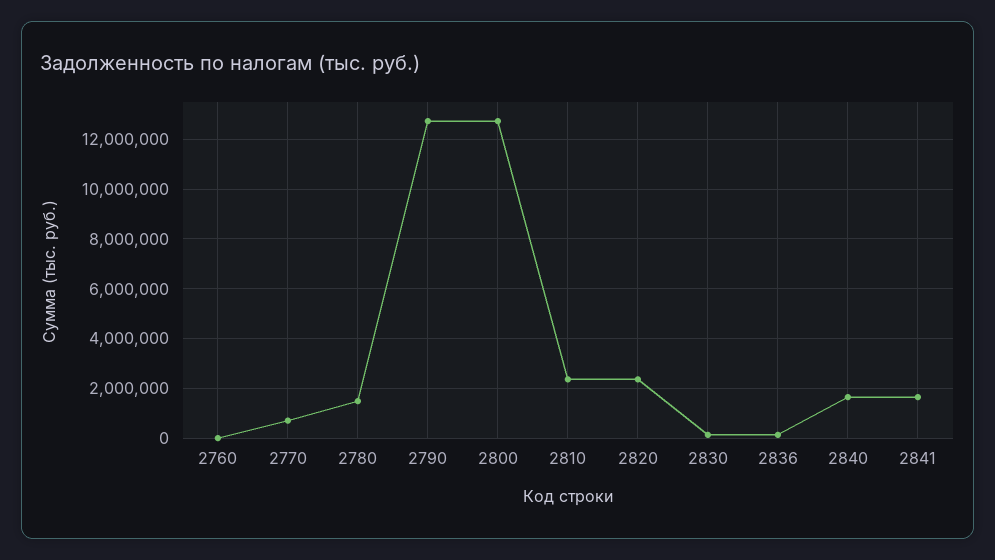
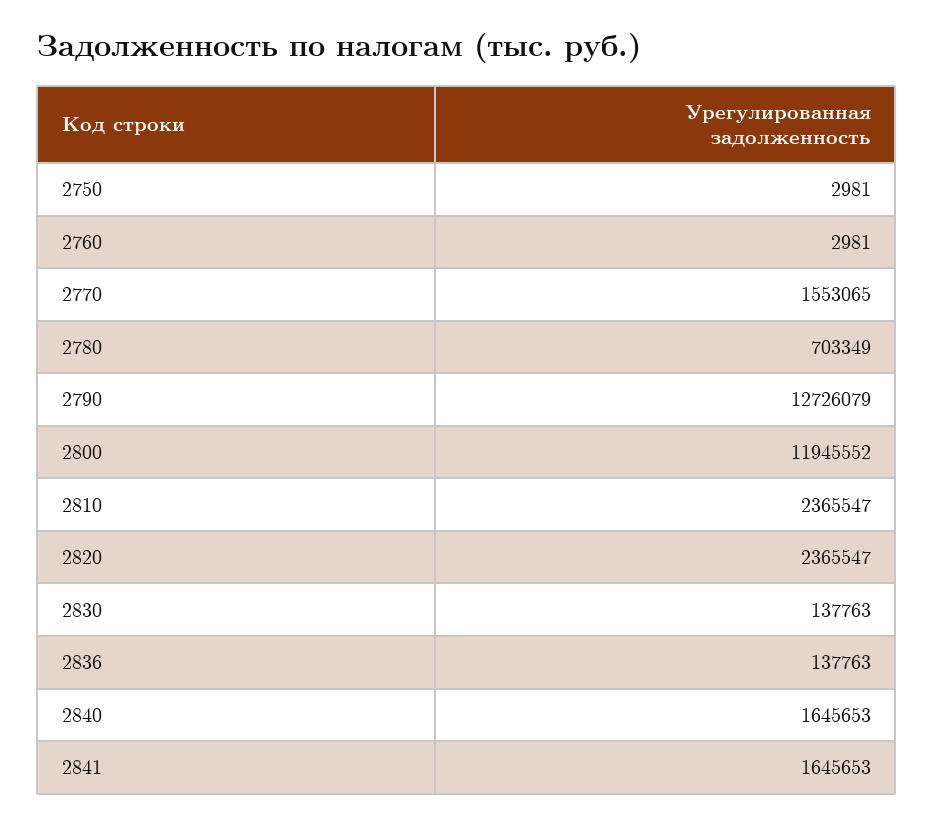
2770: 750000 -> 1553065
2780: 1500000 -> 703349
2800: 12750000 -> 11945552
2750: none -> 2981

